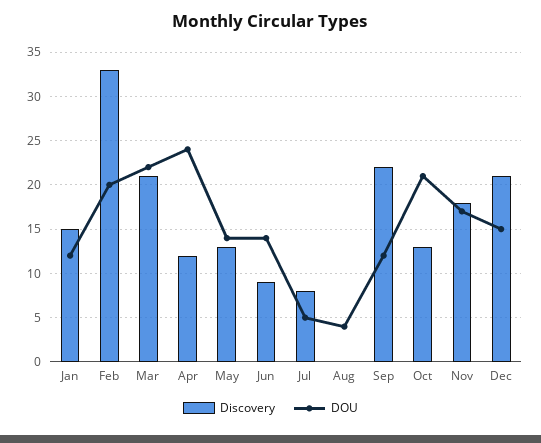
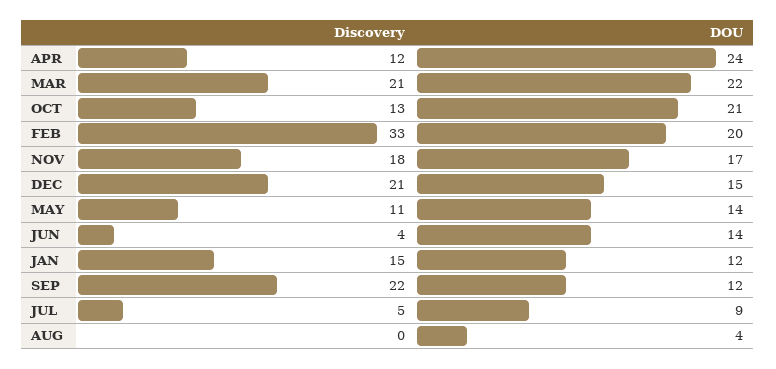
Discovery, May: 13 -> 11
Discovery, Jun: 9 -> 4
Discovery, Jul: 8 -> 5
DOU, Jul: 5 -> 9

